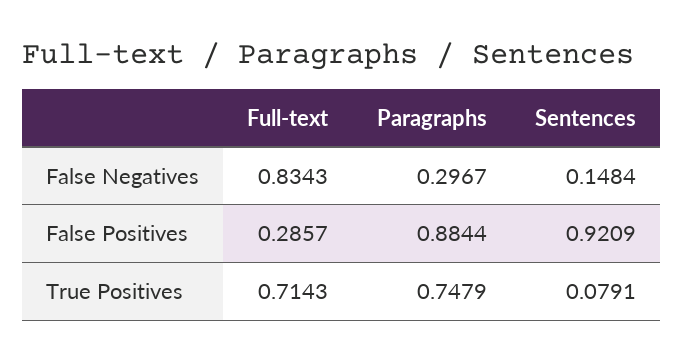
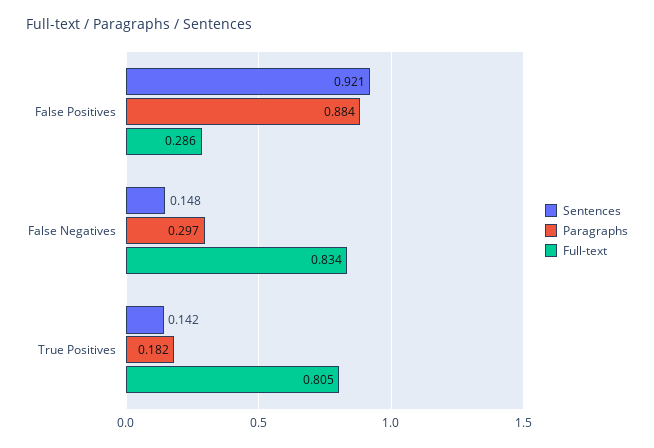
Full-text, True Positives: 0.7143 -> 0.805
Paragraphs, True Positives: 0.7479 -> 0.182
Sentences, True Positives: 0.0791 -> 0.142

